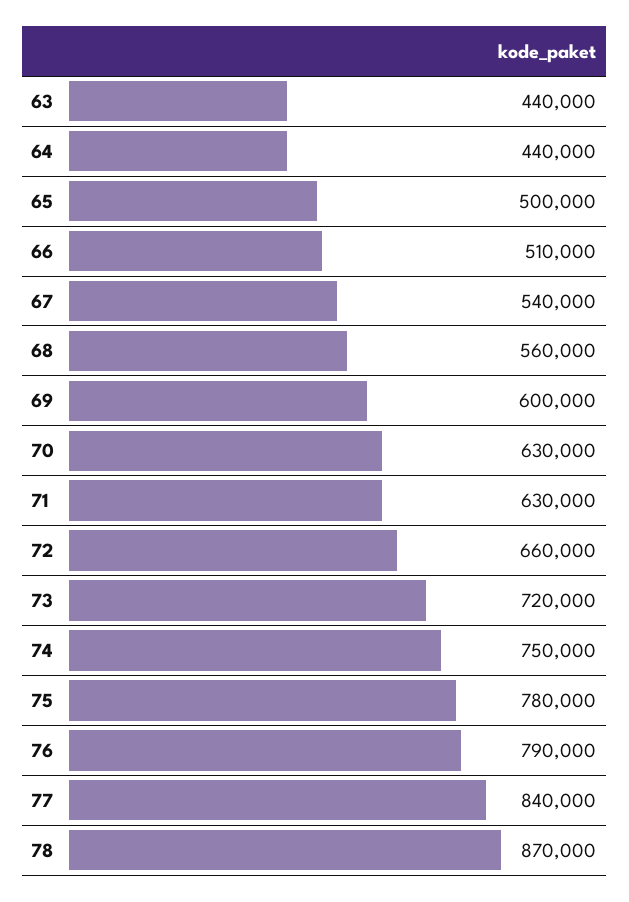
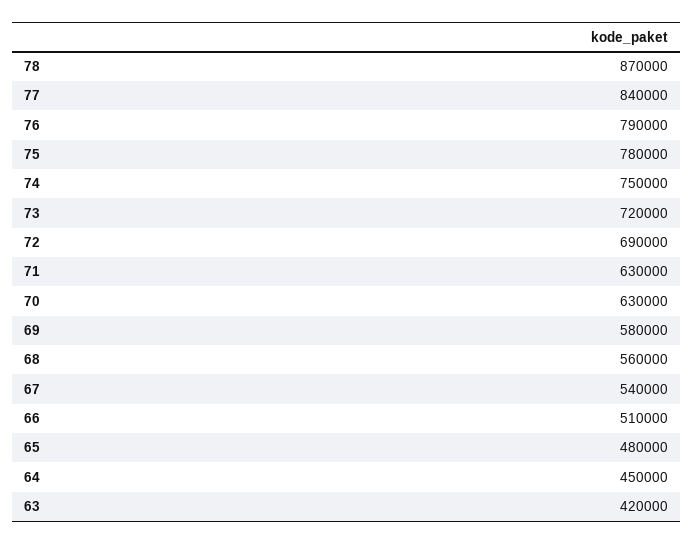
63: 440000 -> 420000
64: 440000 -> 450000
65: 500000 -> 480000
69: 600000 -> 580000
72: 660000 -> 690000

